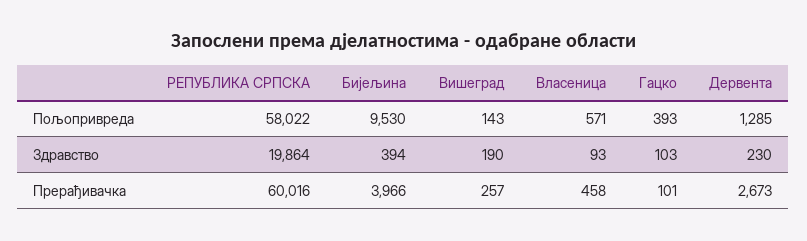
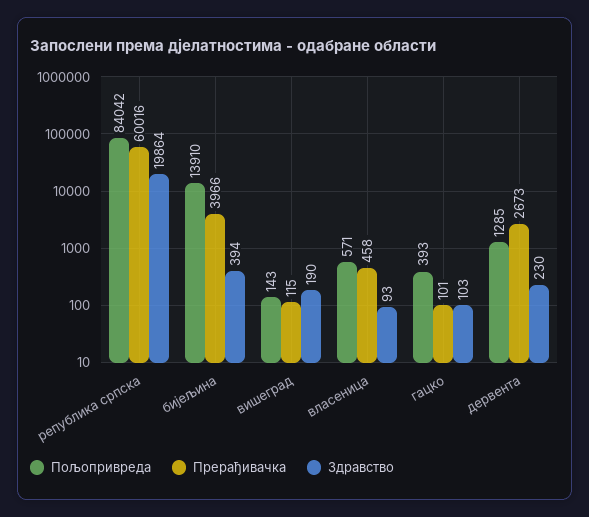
Пољопривреда, РЕПУБЛИКА СРПСКА: 58022 -> 84042
Пољопривреда, Бијељина: 9530 -> 13910
Прерађивачка, Вишеград: 257 -> 115

